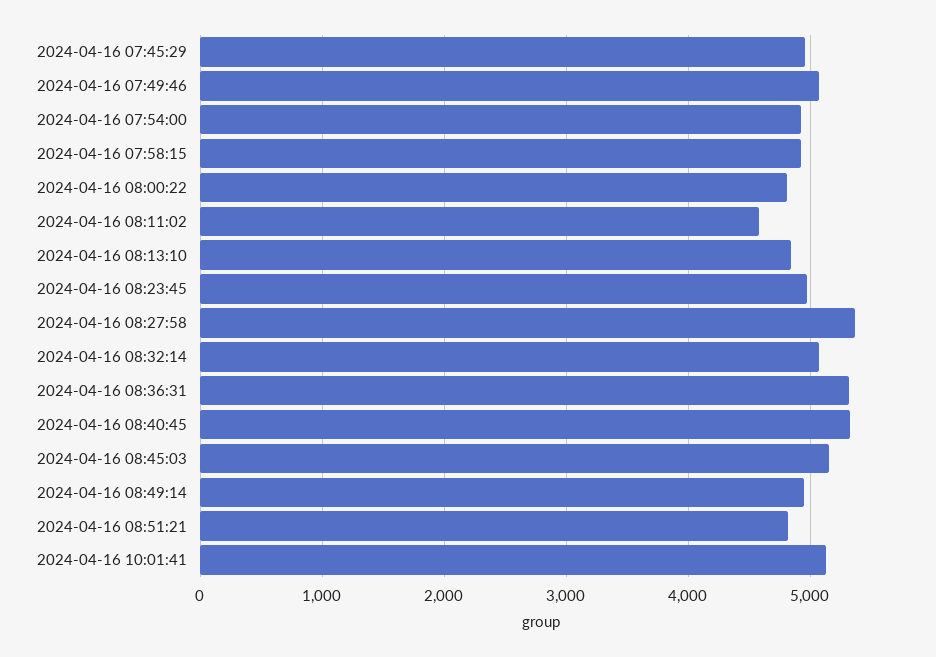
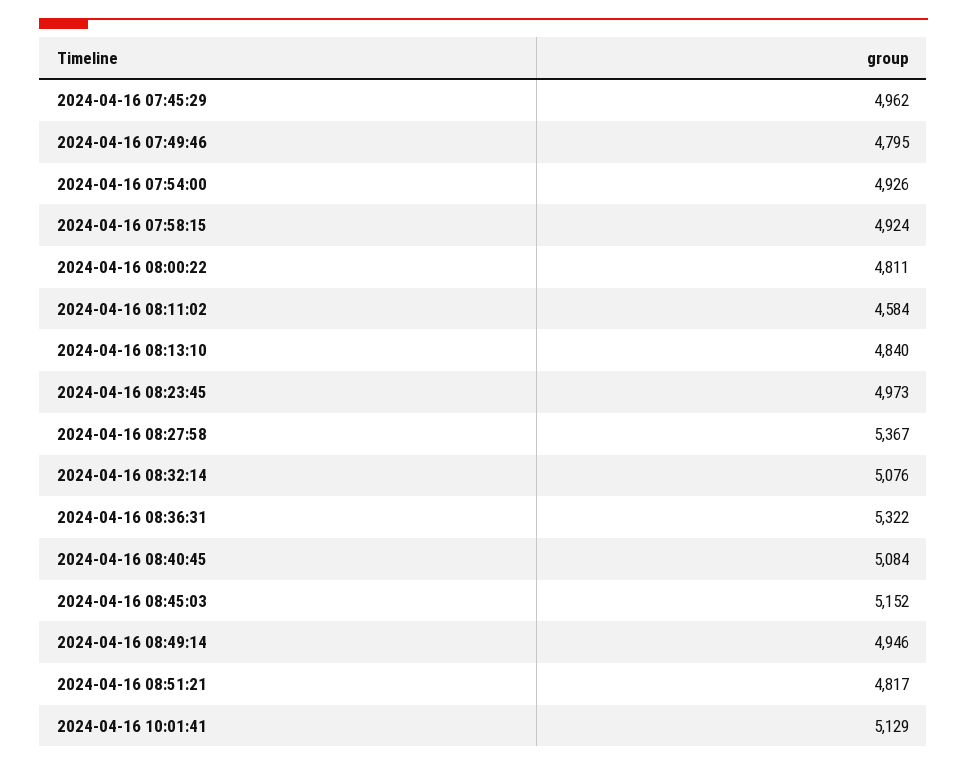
2024-04-16 07:49:46: 5100 -> 4795
2024-04-16 08:40:45: 5300 -> 5084

